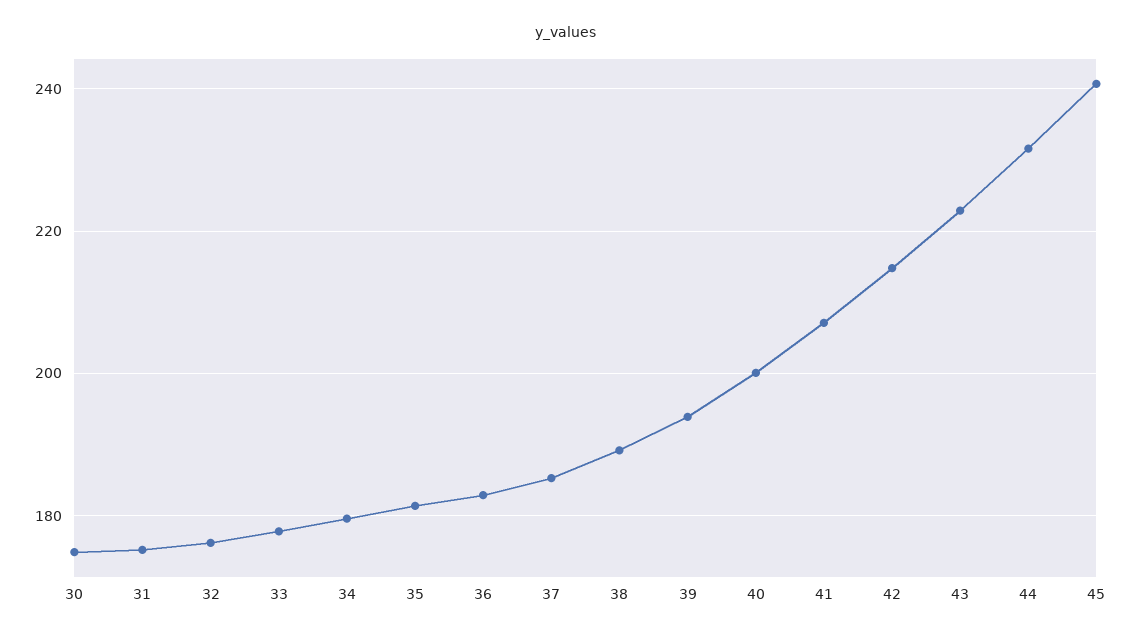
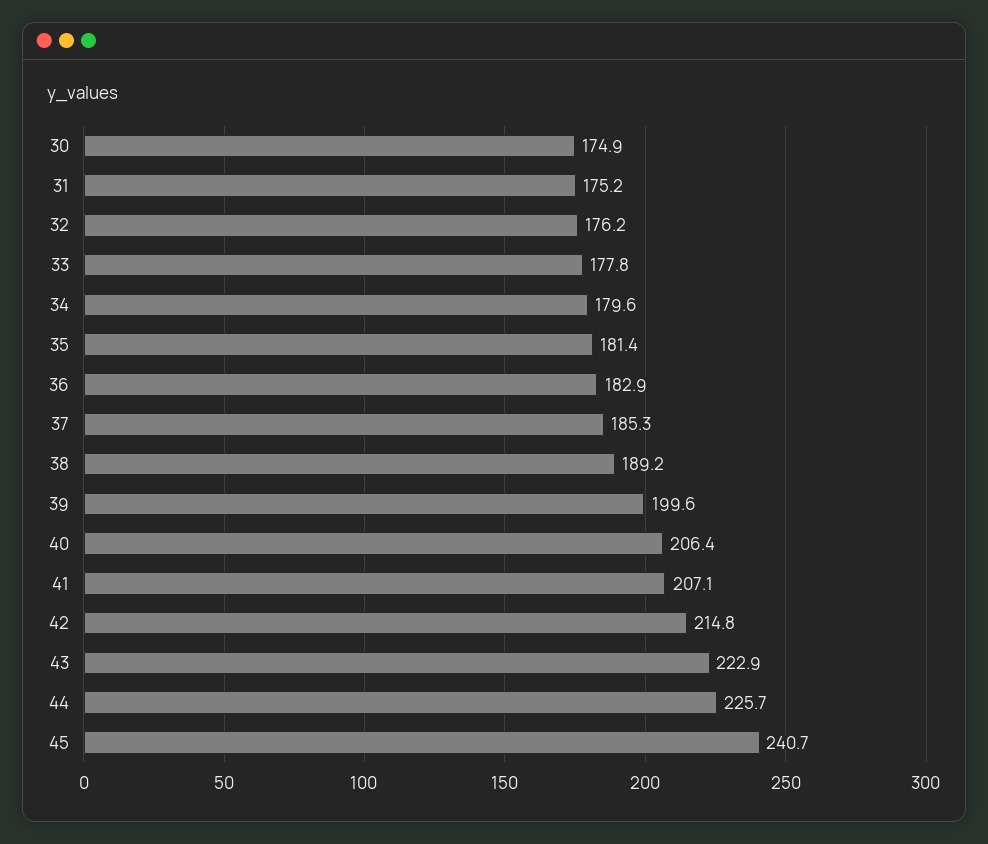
39: 194 -> 199.6
40: 200 -> 206.4
44: 232 -> 225.7

